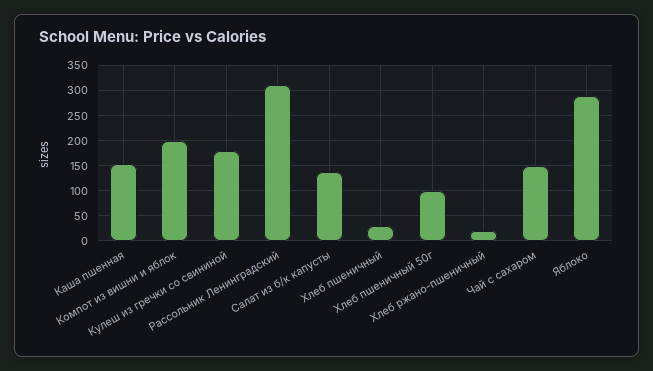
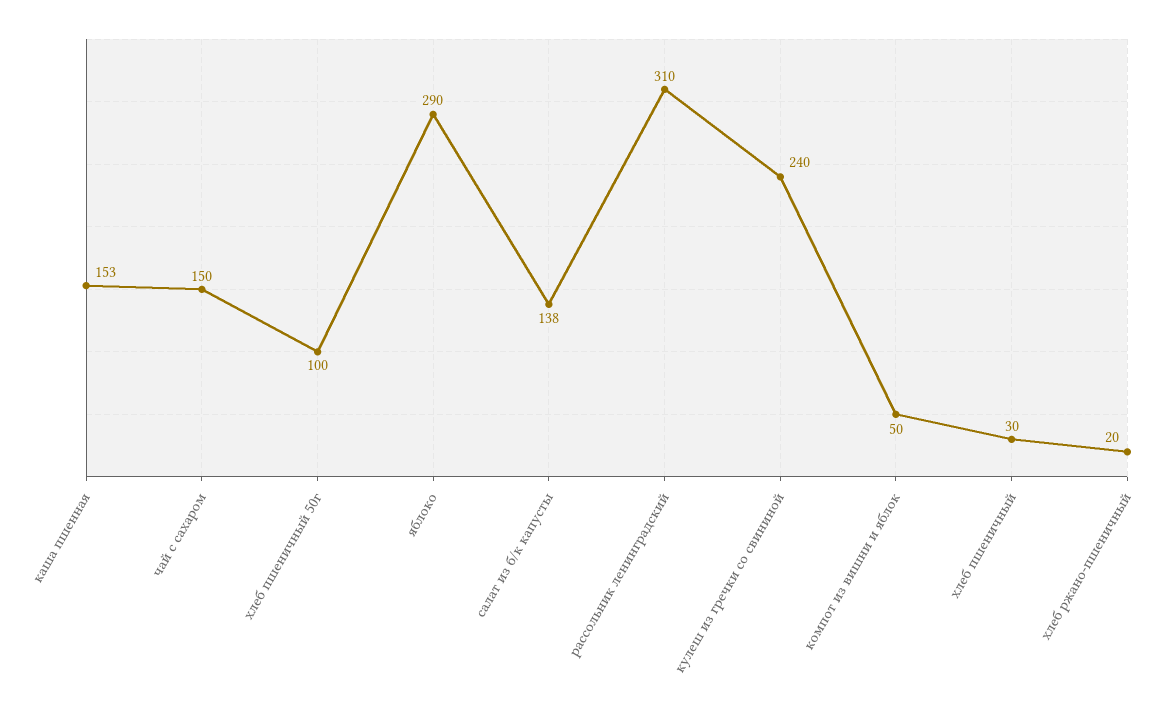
Компот из вишни и яблок: 200 -> 50
Кулеш из гречки со свининой: 175 -> 240

